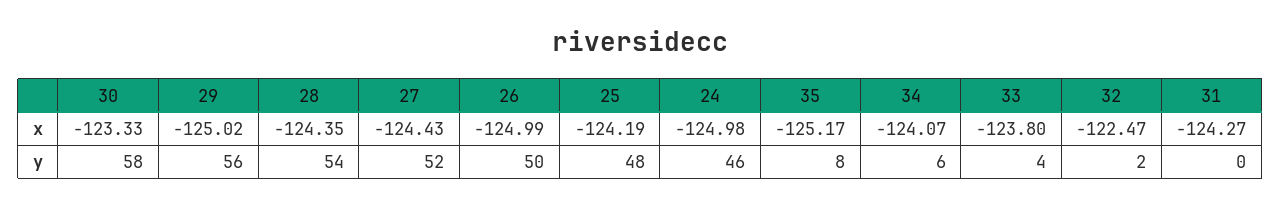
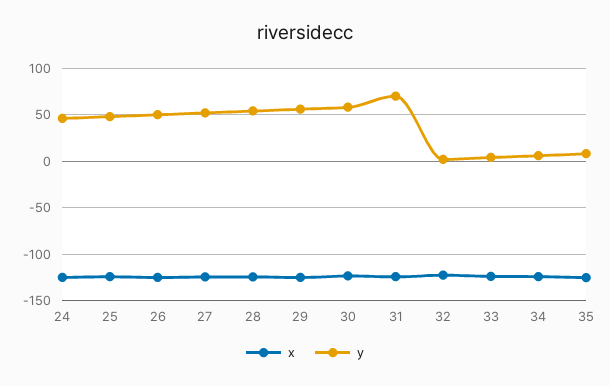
y, 31: 0 -> 70

